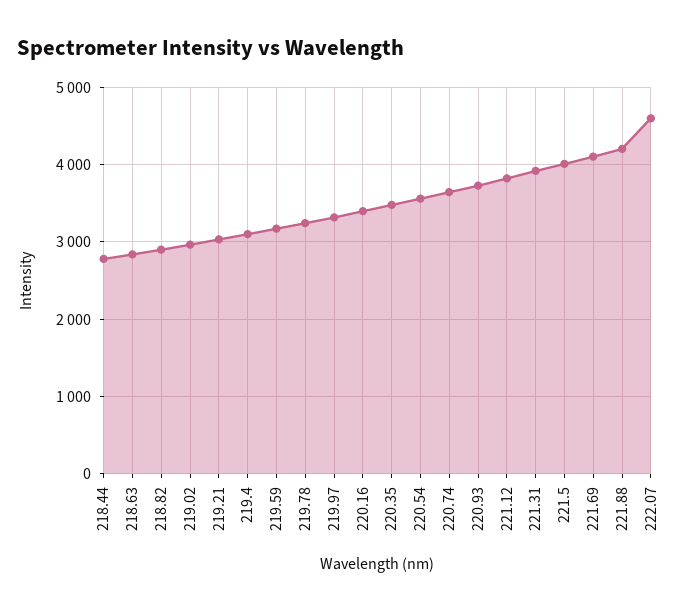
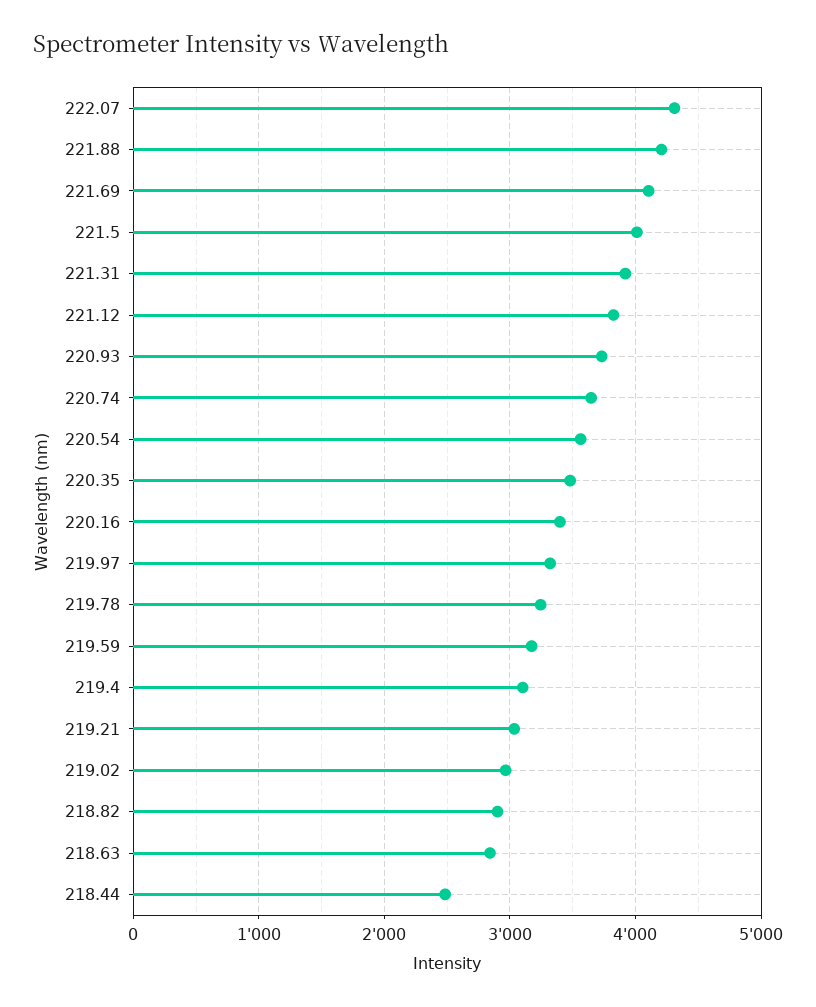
218.44: 2800 -> 2500
222.07: 4600 -> 4300

